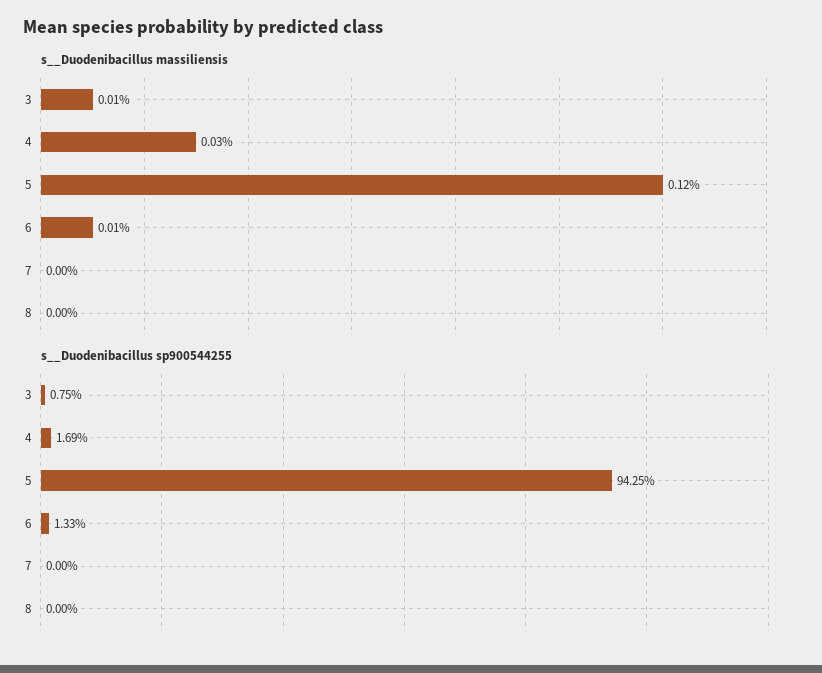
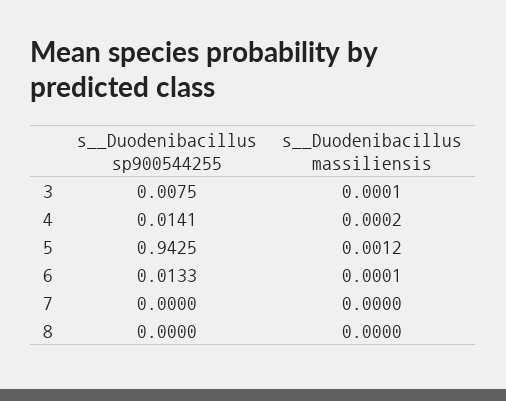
s__Duodenibacillus massiliensis, 4: 0.0003 -> 0.0002
s__Duodenibacillus sp900544255, 4: 0.0169 -> 0.0141

